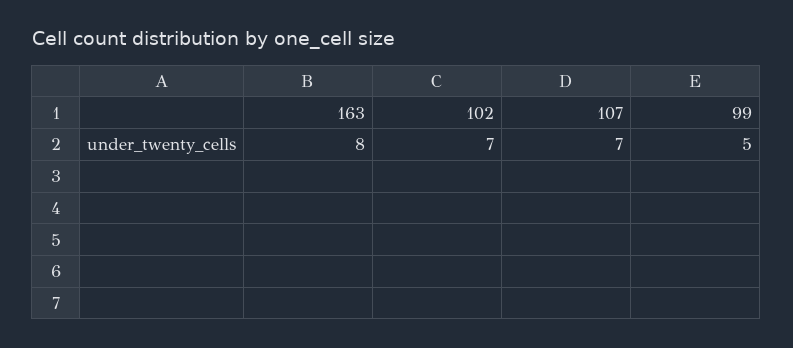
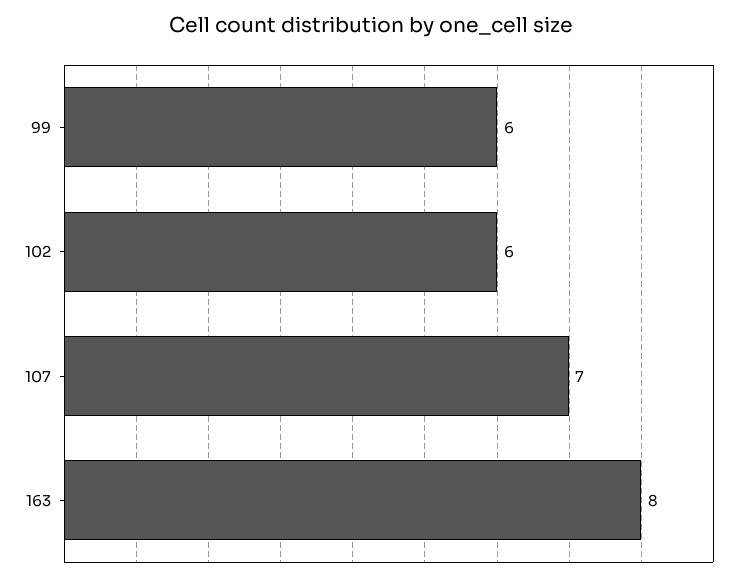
102: 7 -> 6
99: 5 -> 6

